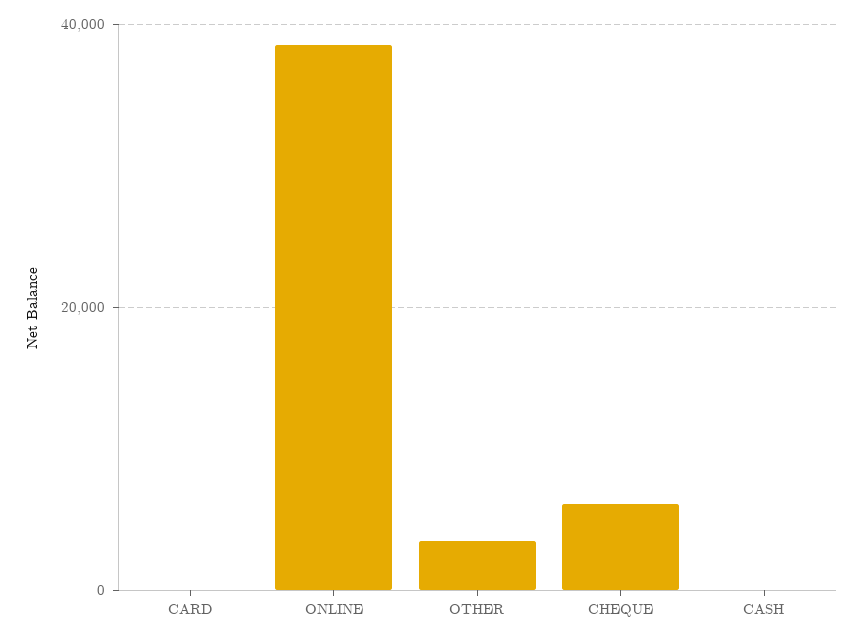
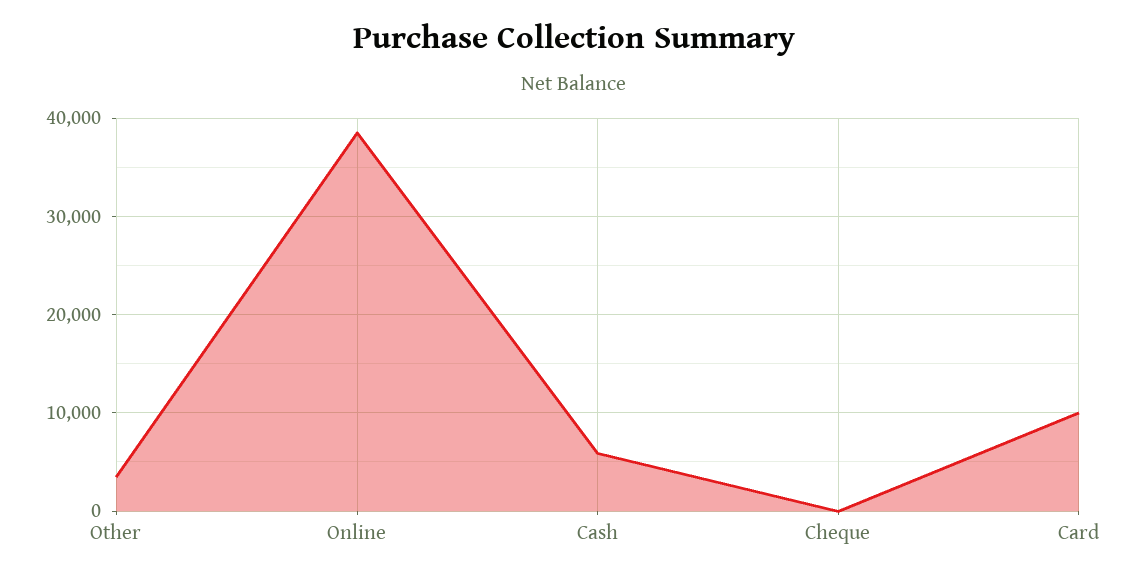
CARD: 0 -> 10000
CHEQUE: 6000 -> 0
CASH: 0 -> 6000

